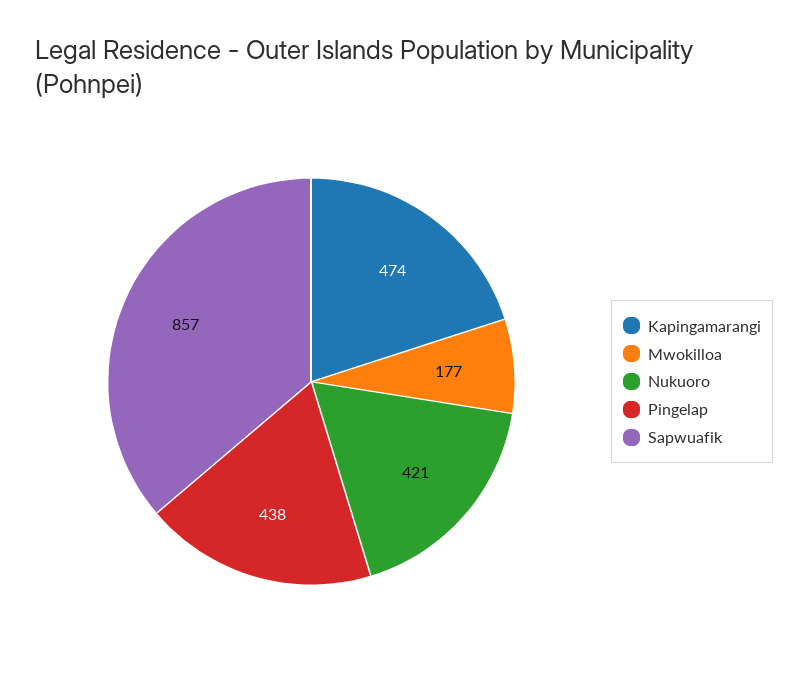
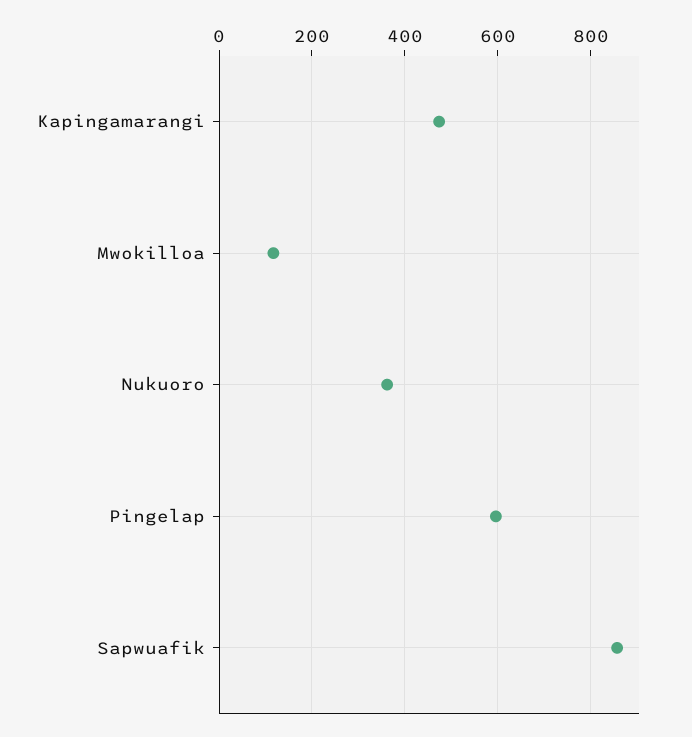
Mwokilloa: 177 -> 120
Nukuoro: 421 -> 360
Pingelap: 438 -> 600

